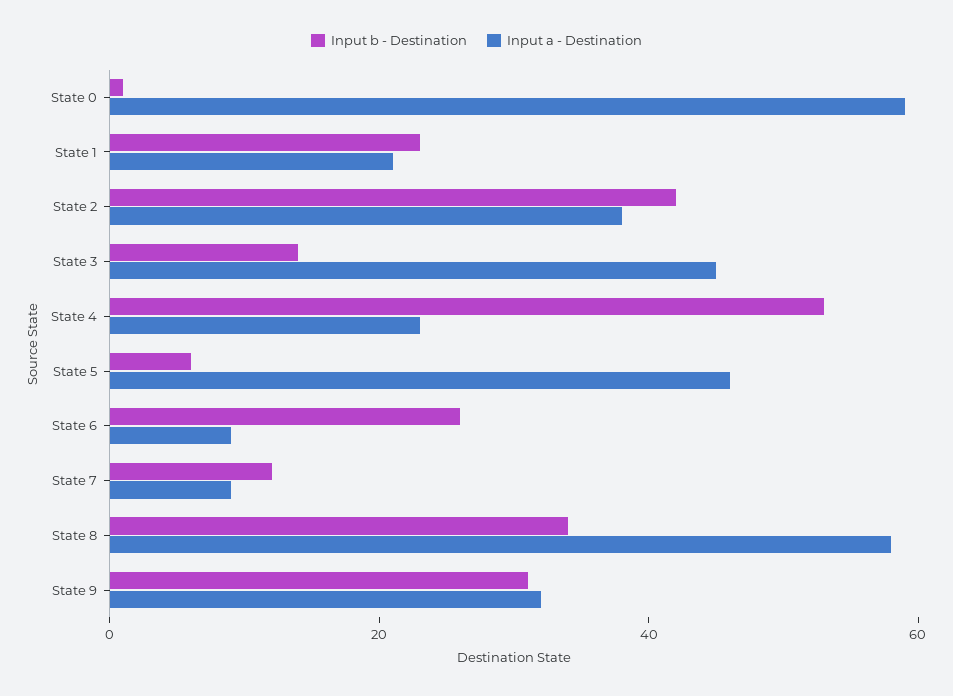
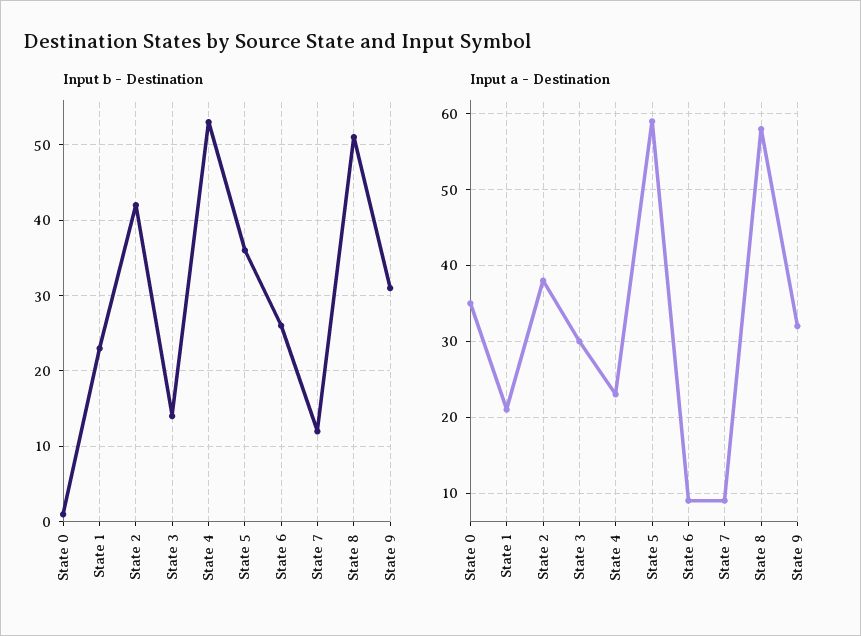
Input a - Destination, State 0: 60 -> 35
Input a - Destination, State 3: 45 -> 30
Input b - Destination, State 5: 5 -> 36
Input a - Destination, State 5: 45 -> 59
Input b - Destination, State 8: 35 -> 51

